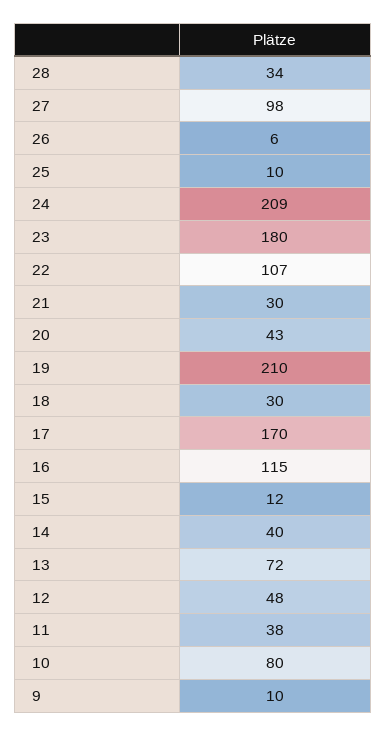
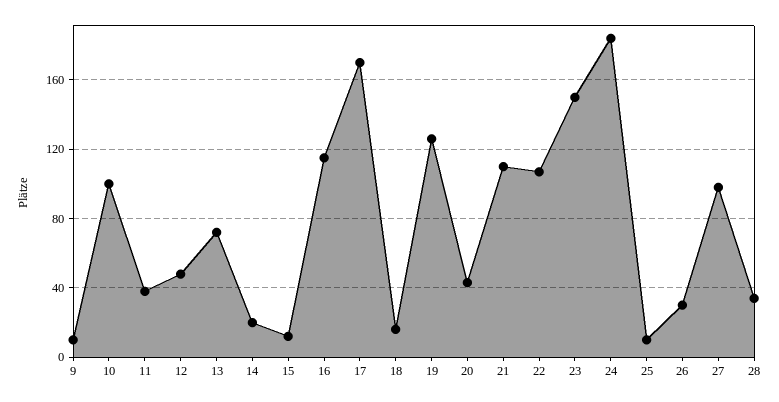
26: 6 -> 30
24: 209 -> 185
23: 180 -> 150
21: 30 -> 110
19: 210 -> 125
18: 30 -> 15
14: 40 -> 20
10: 80 -> 100

